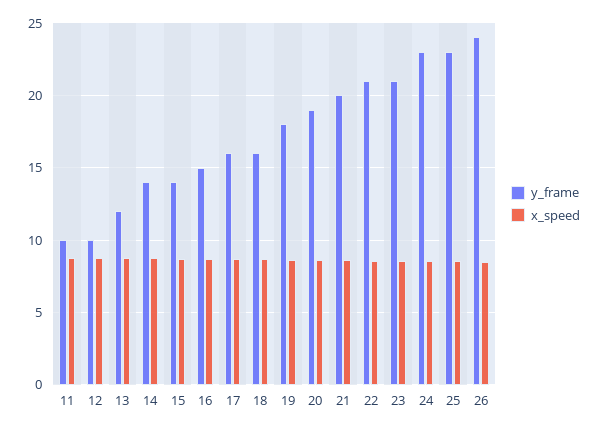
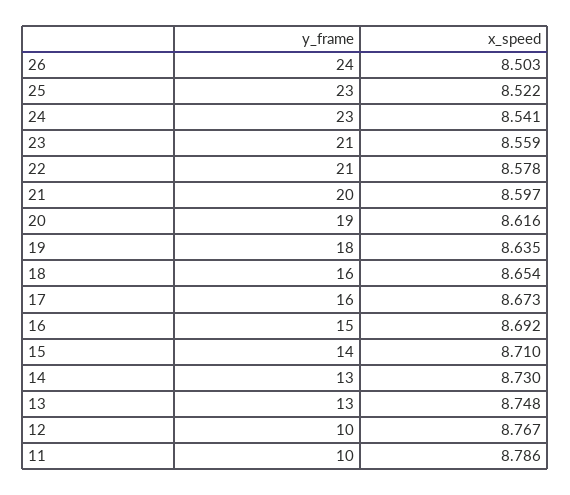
y_frame, 13: 12 -> 13
y_frame, 14: 14 -> 13

